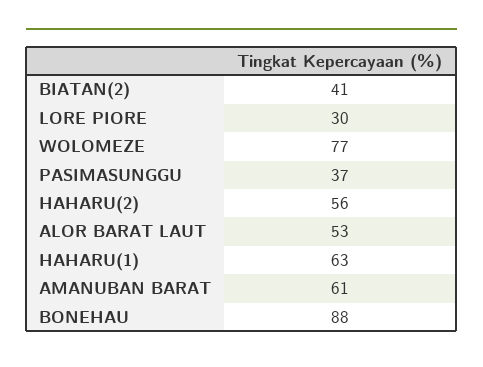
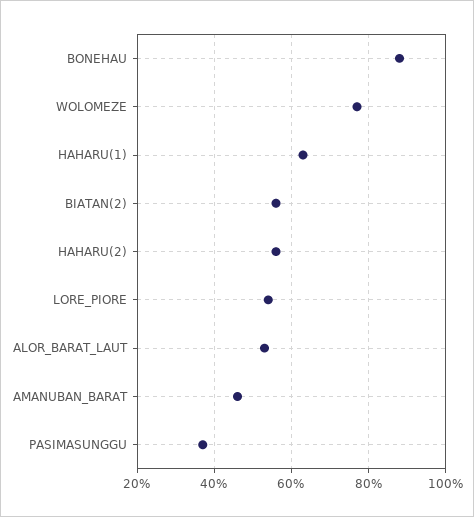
BIATAN(2): 41 -> 55
LORE PIORE: 30 -> 55
AMANUBAN BARAT: 61 -> 45

